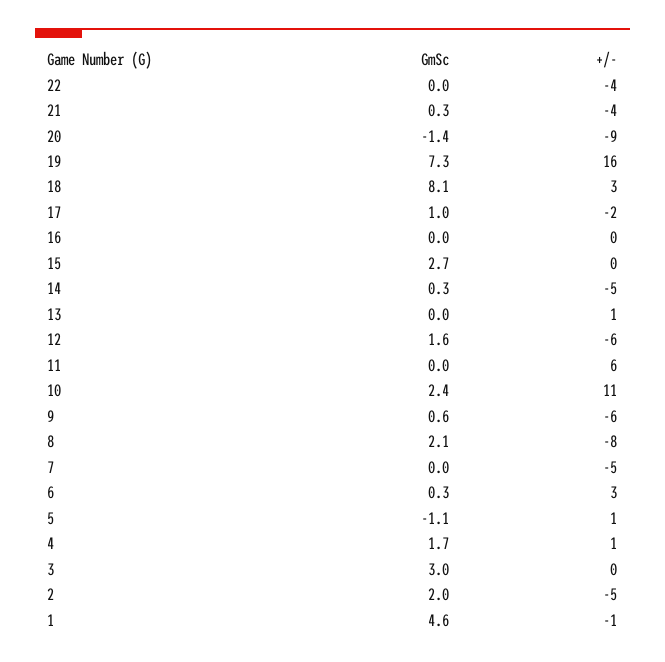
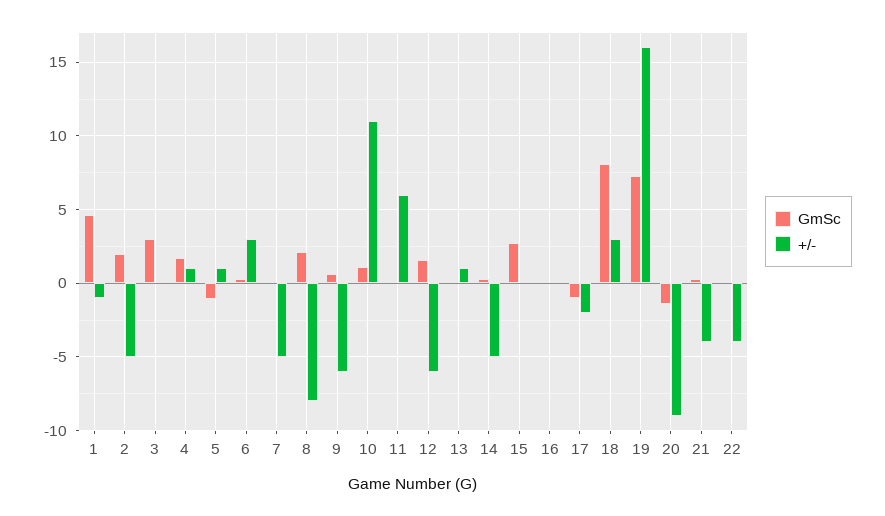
GmSc, 17: 1 -> -1
GmSc, 10: 2.4 -> 1

